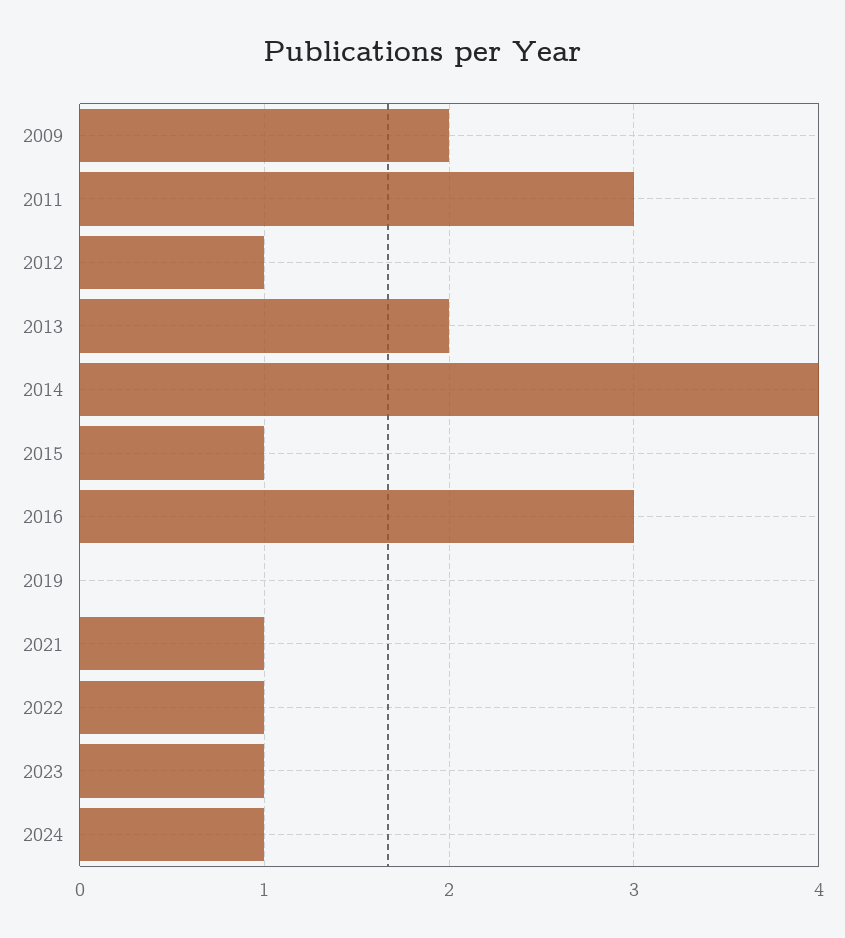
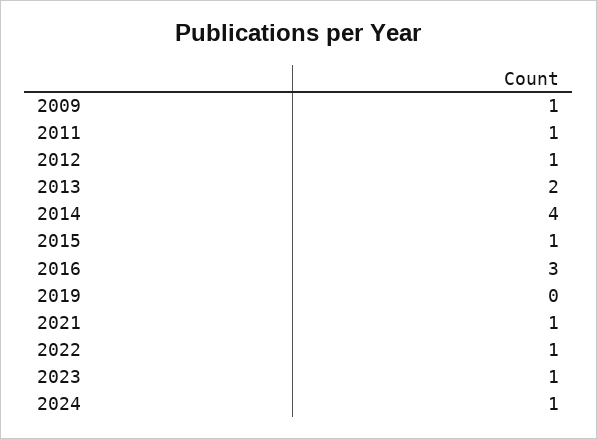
2009: 2 -> 1
2011: 3 -> 1

